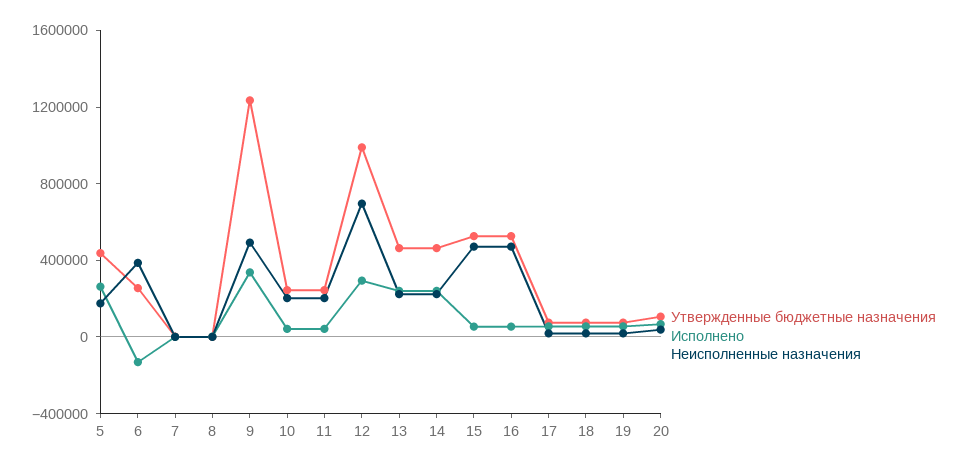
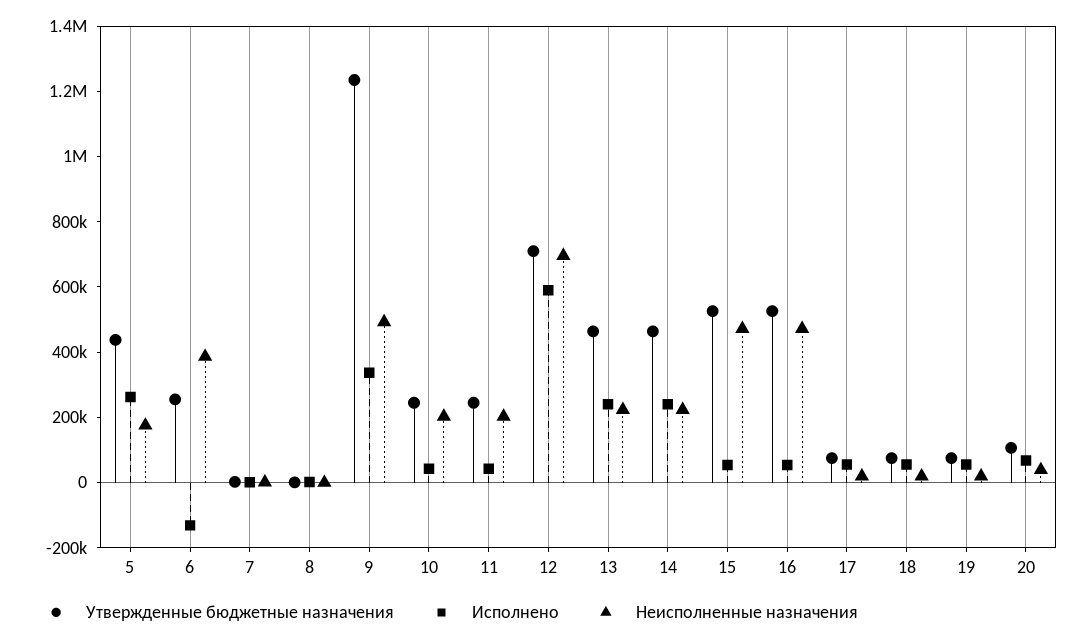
Утвержденные бюджетные назначения, 12: 1000000 -> 700000
Исполнено, 12: 300000 -> 600000

